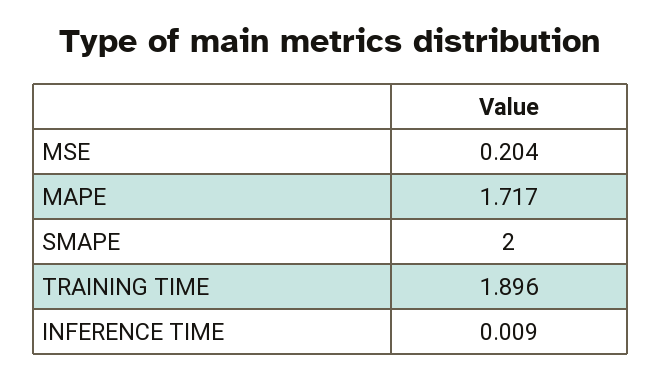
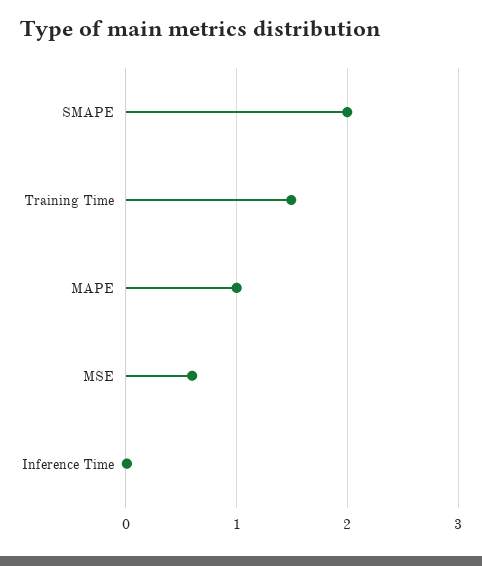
MSE: 0.204 -> 0.6
MAPE: 1.717 -> 1
TRAINING TIME: 1.896 -> 1.5

